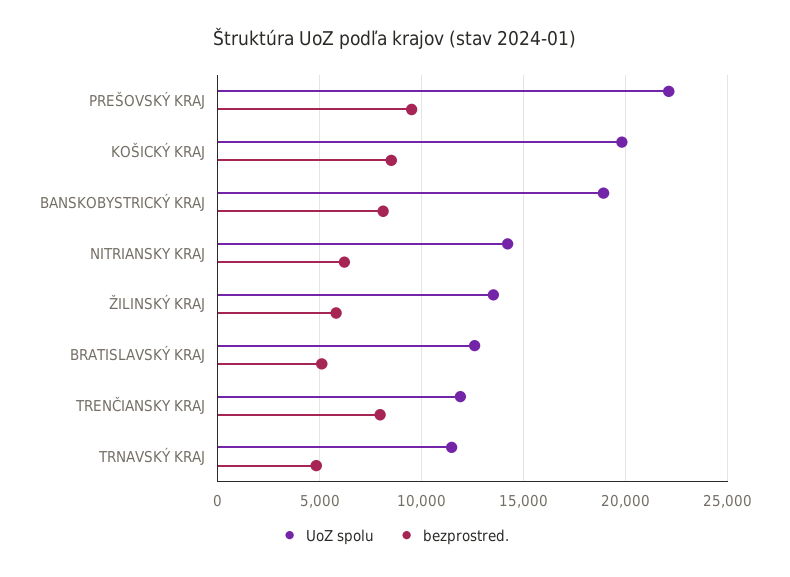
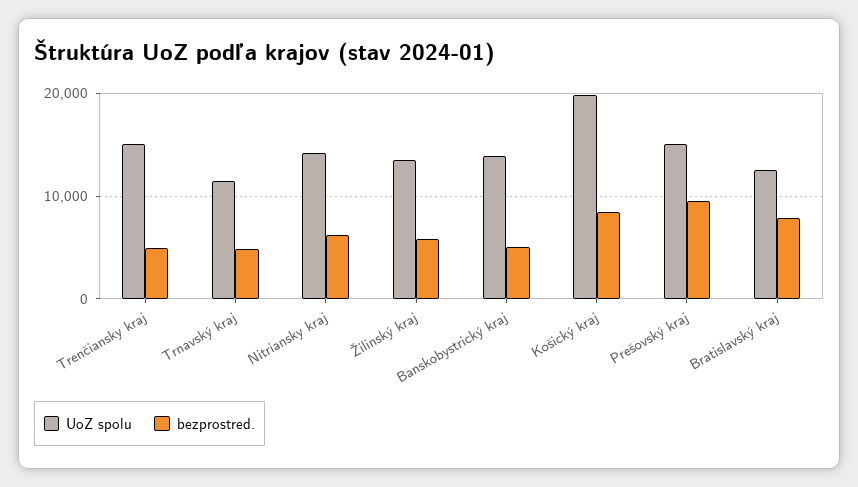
UoZ spolu, PREŠOVSKÝ KRAJ: 22000 -> 15000
UoZ spolu, BANSKOBYSTRICKÝ KRAJ: 19000 -> 14000
bezprostred., BANSKOBYSTRICKÝ KRAJ: 8000 -> 5000
bezprostred., BRATISLAVSKÝ KRAJ: 5000 -> 8000
UoZ spolu, TRENČIANSKY KRAJ: 12000 -> 15000
bezprostred., TRENČIANSKY KRAJ: 8000 -> 5000

